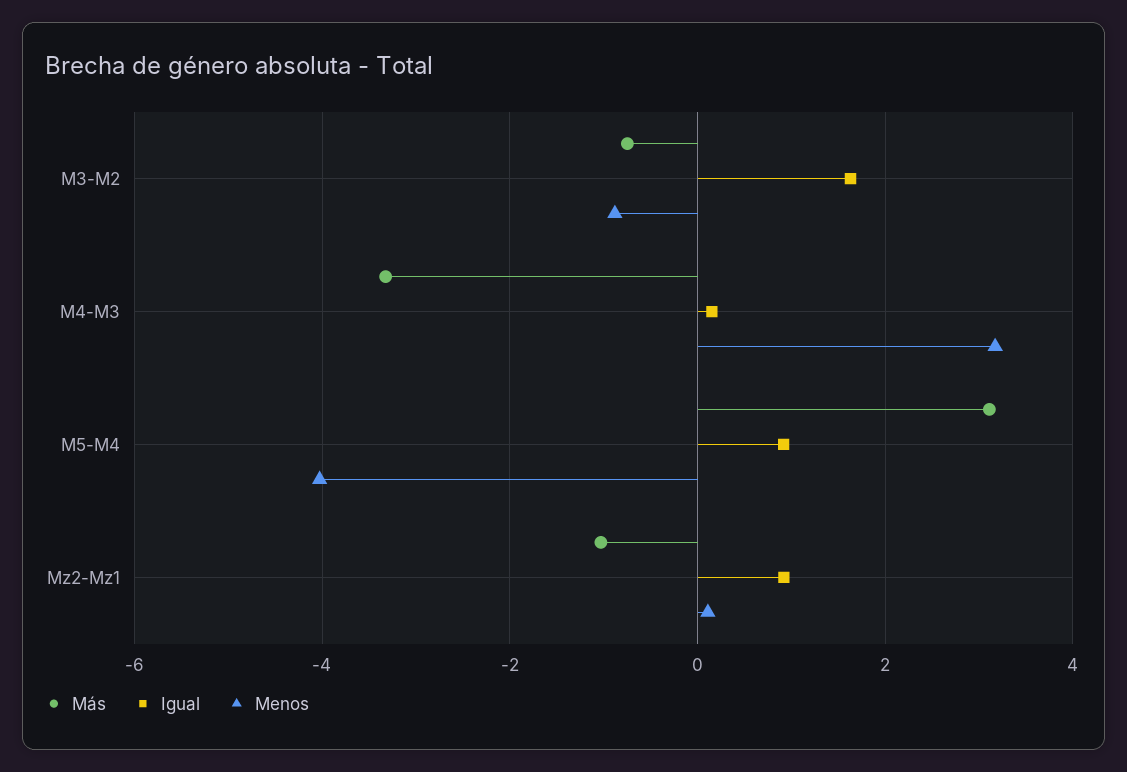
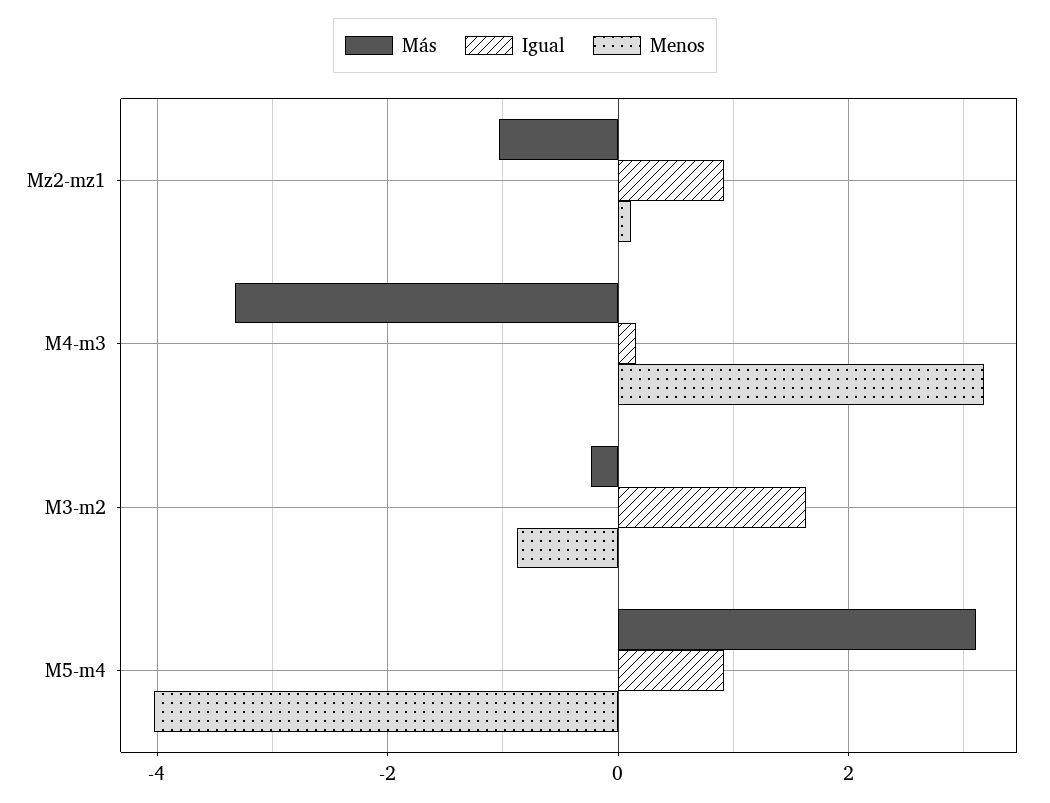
Más, M3-M2: -0.8 -> -0.2

